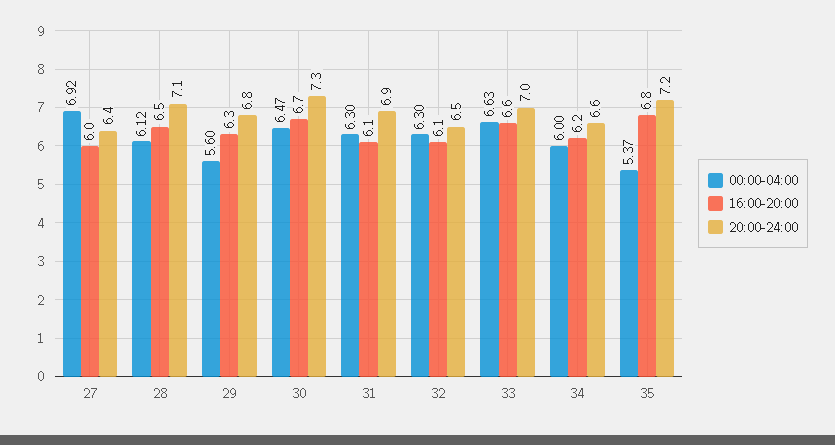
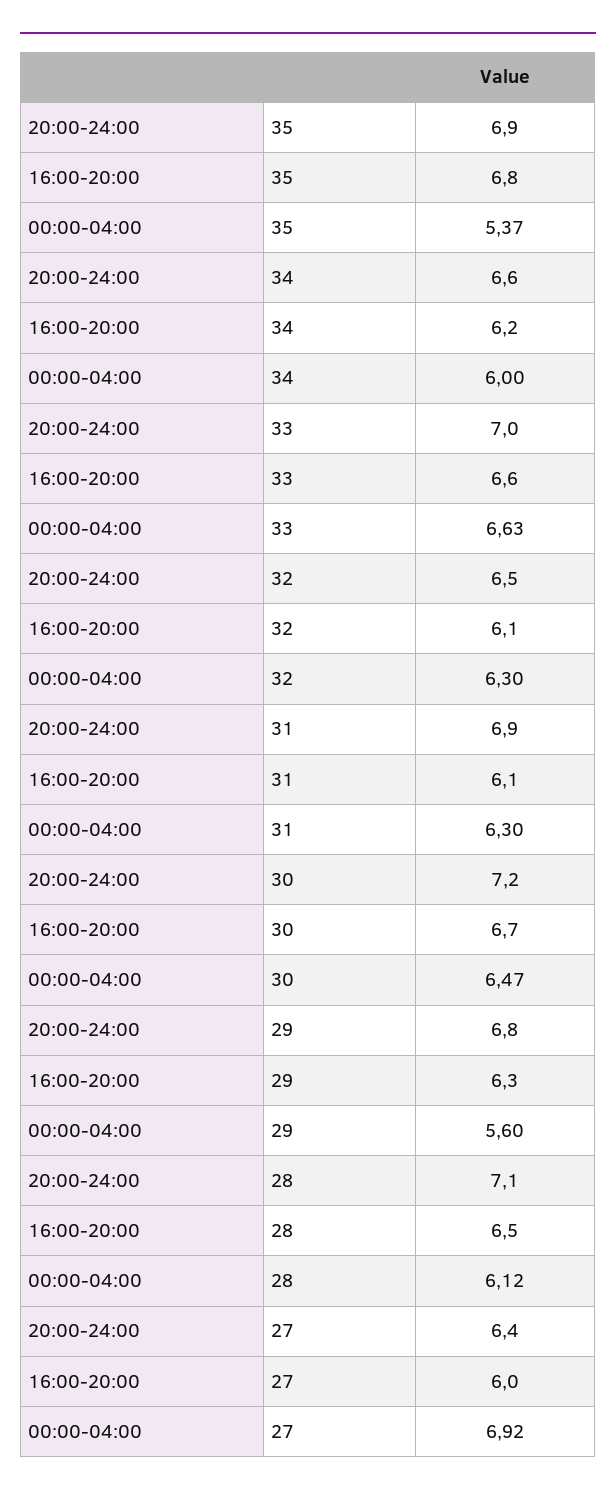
20:00-24:00, 30: 7.3 -> 7.2
20:00-24:00, 35: 7.2 -> 6.9

